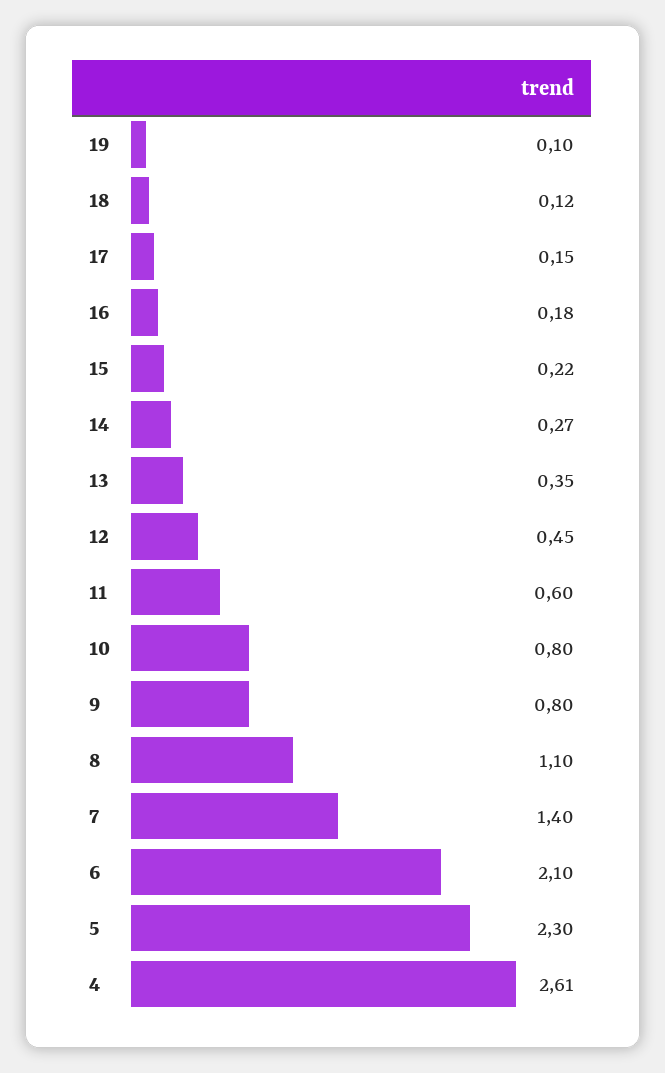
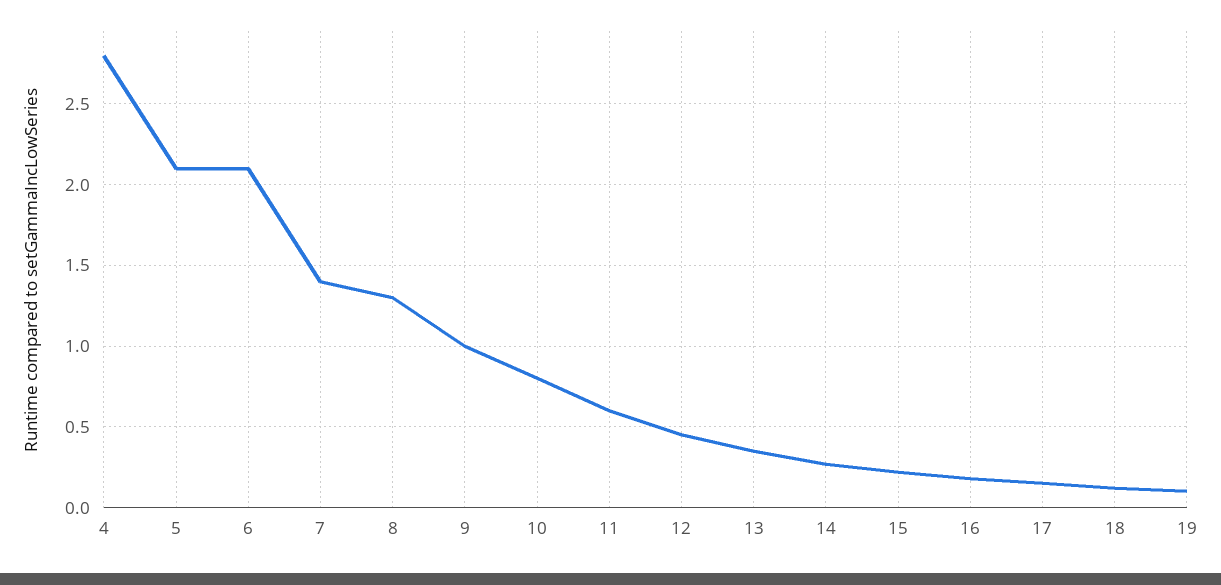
9: 0.8 -> 1
8: 1.1 -> 1.3
5: 2.3 -> 2.1
4: 2.61 -> 2.8

